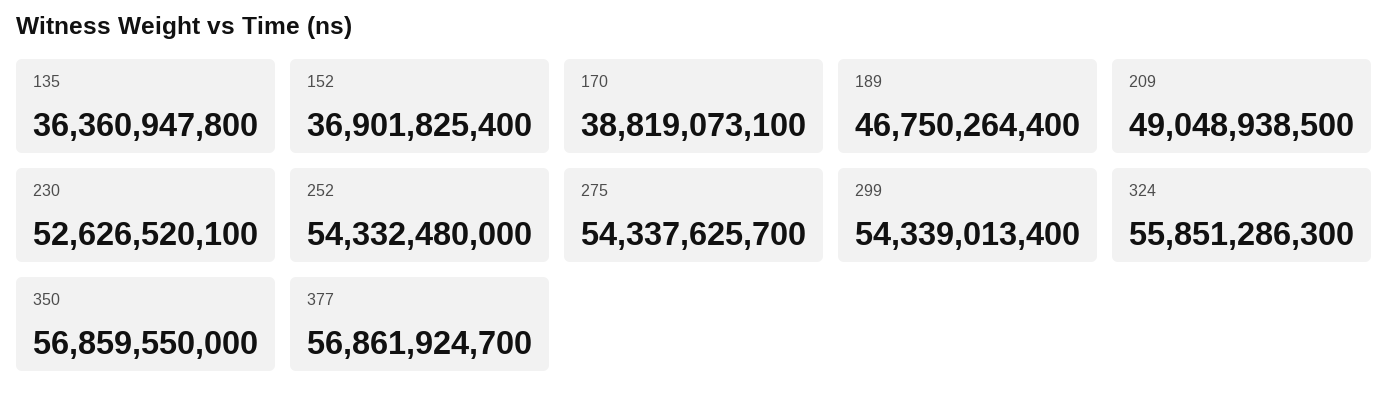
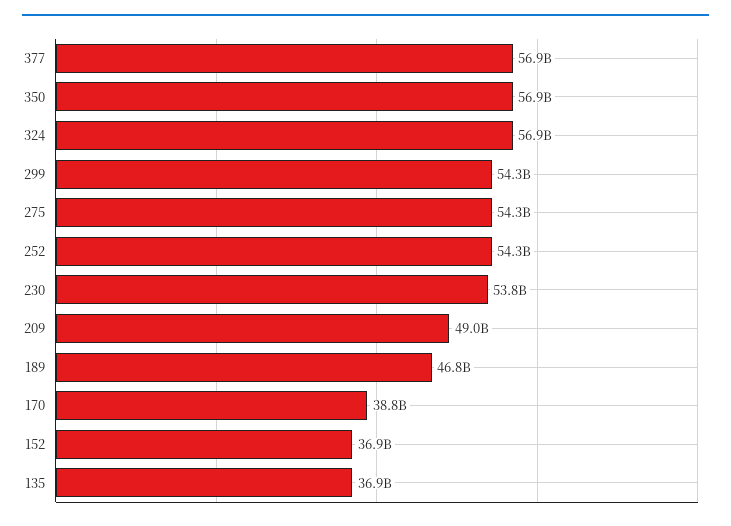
135: 36360947800 -> 36900000000
230: 52626520100 -> 53800000000
324: 55851286300 -> 56900000000

